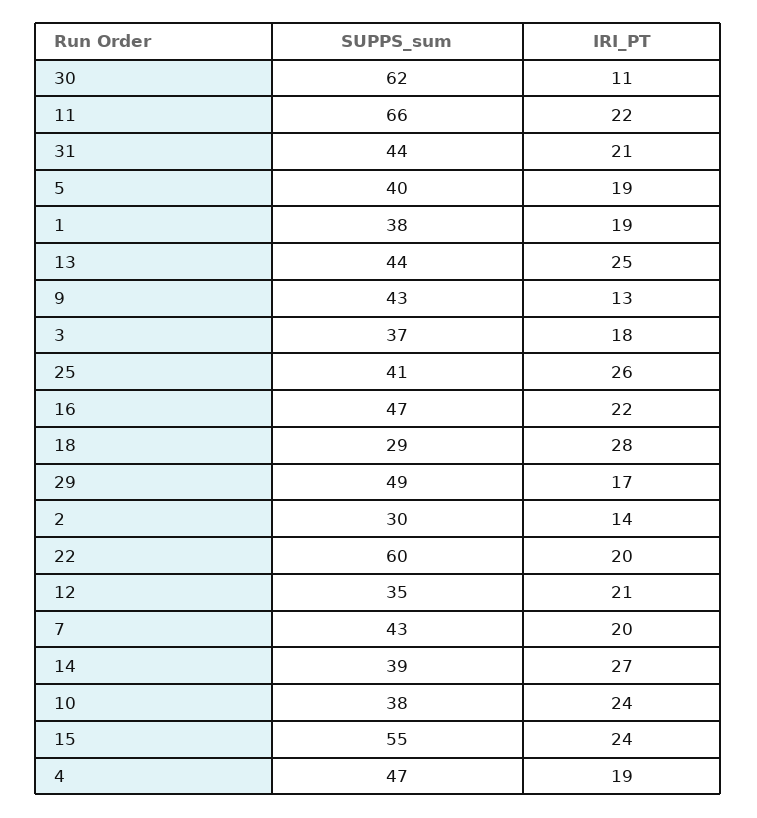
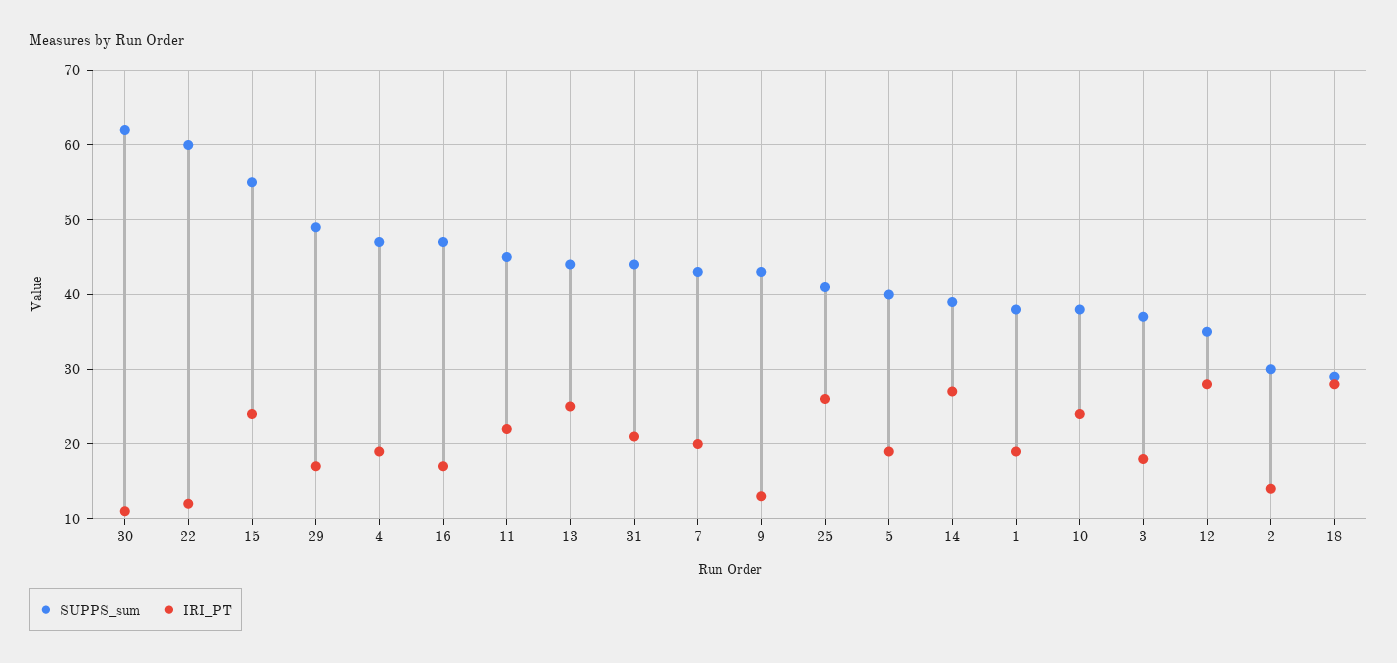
SUPPS_sum, 11: 66 -> 45
IRI_PT, 16: 22 -> 17
IRI_PT, 22: 20 -> 12
IRI_PT, 12: 21 -> 28

